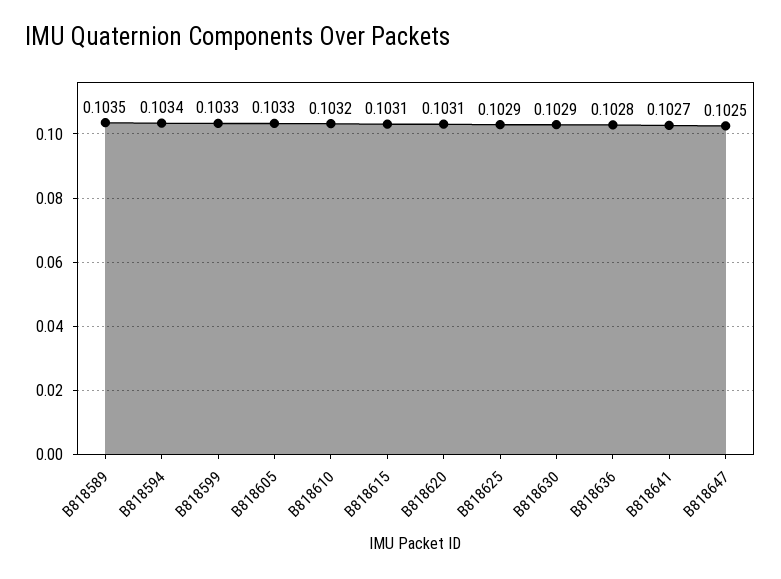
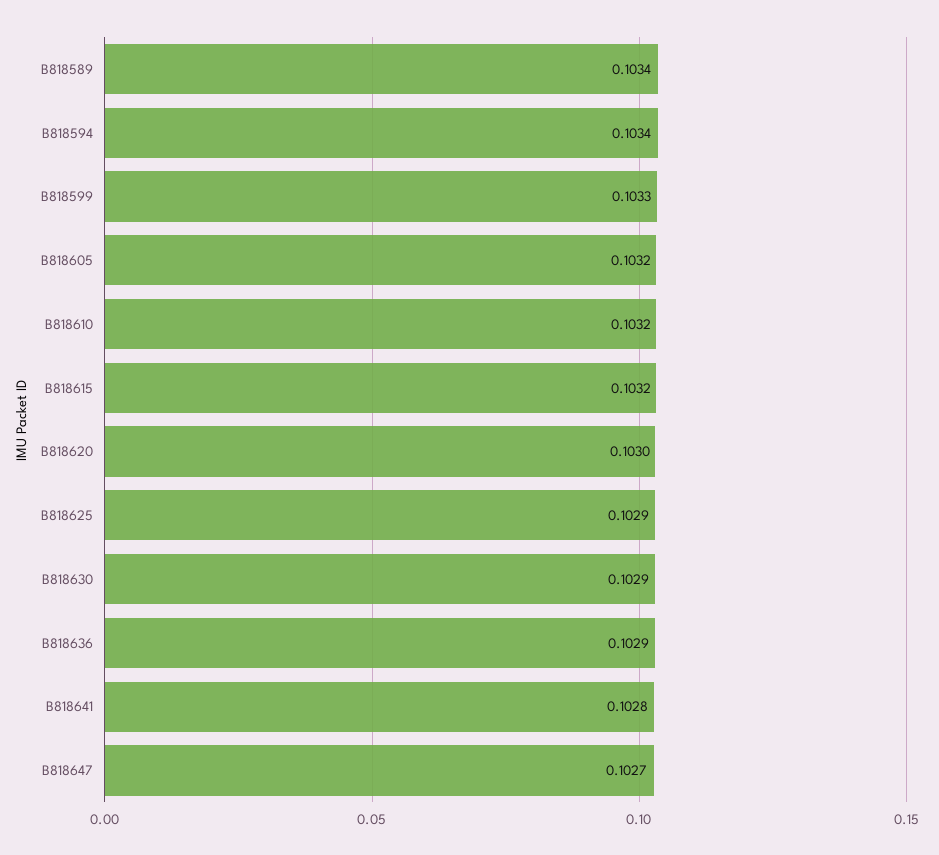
B818589: 0.1035 -> 0.1034
B818605: 0.1033 -> 0.1032
B818615: 0.1031 -> 0.1032
B818620: 0.1031 -> 0.103
B818636: 0.1028 -> 0.1029
B818641: 0.1027 -> 0.1028
B818647: 0.1025 -> 0.1027

